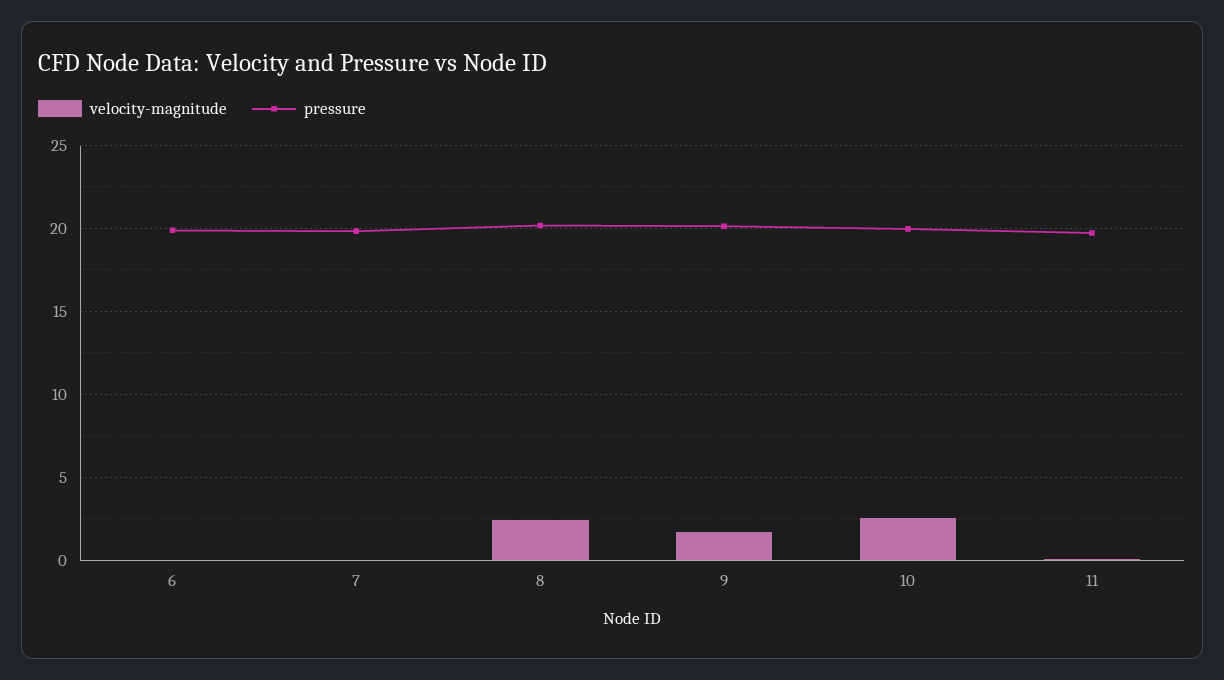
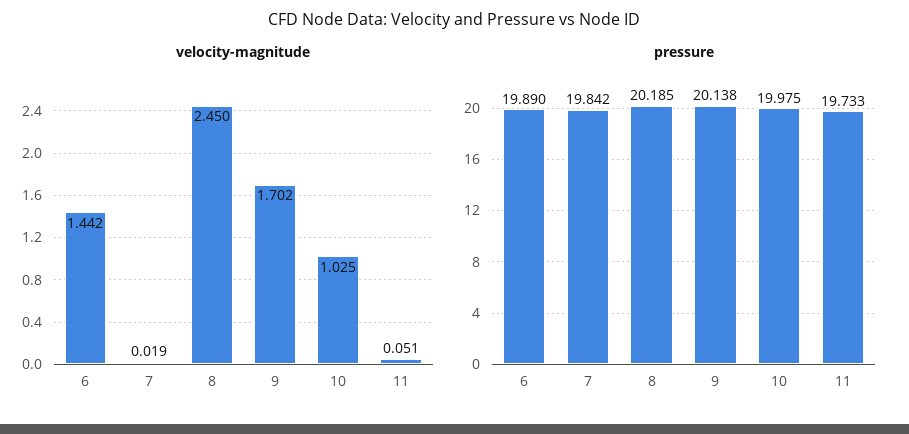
velocity-magnitude, 6: 0 -> 1.442
velocity-magnitude, 10: 2.5 -> 1.025

